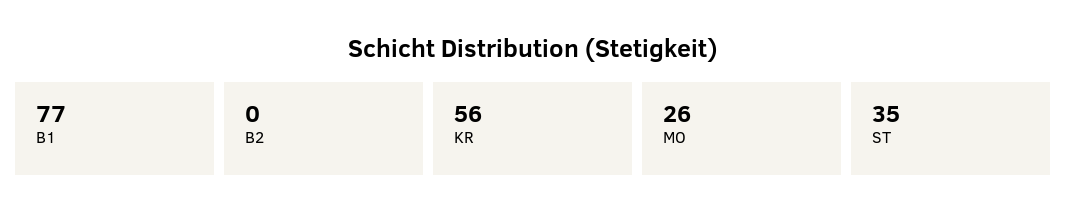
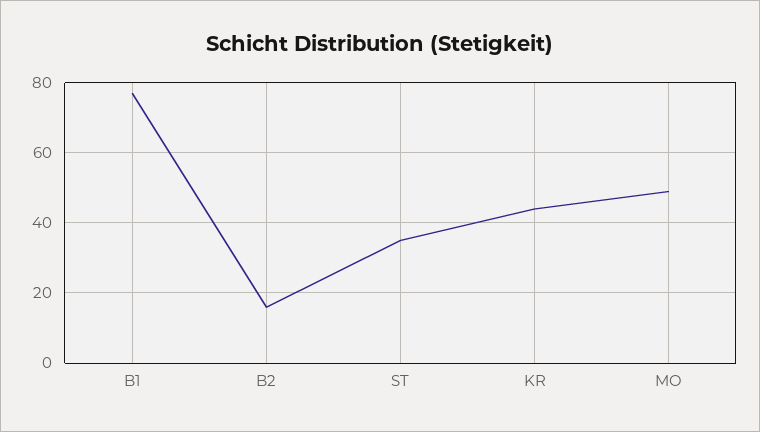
B2: 0 -> 15
KR: 56 -> 45
MO: 26 -> 50

